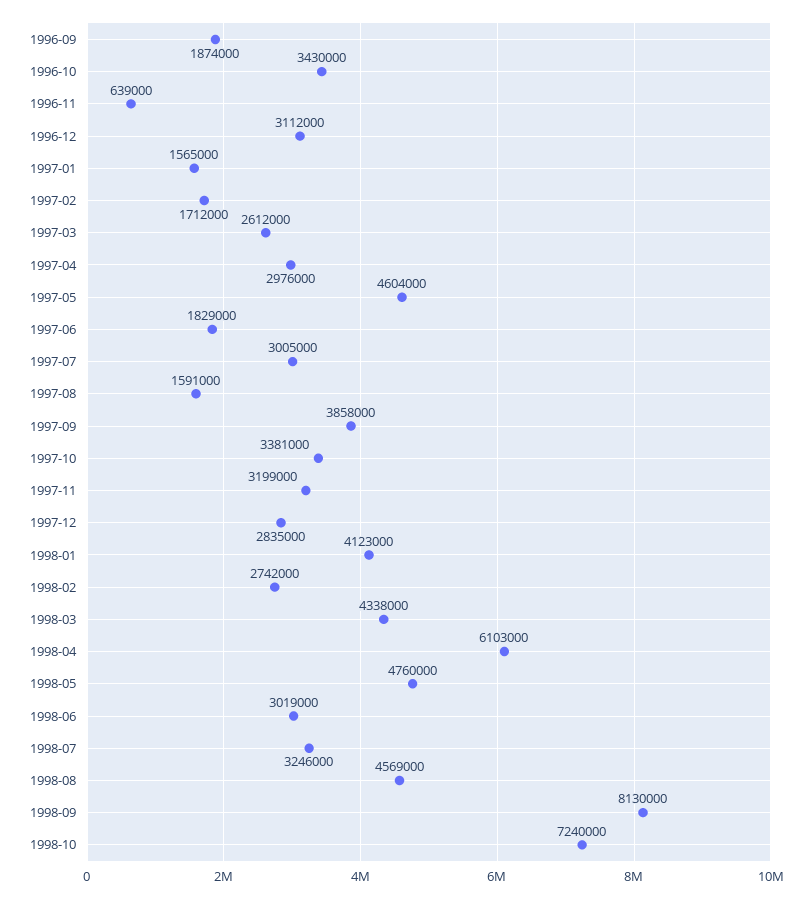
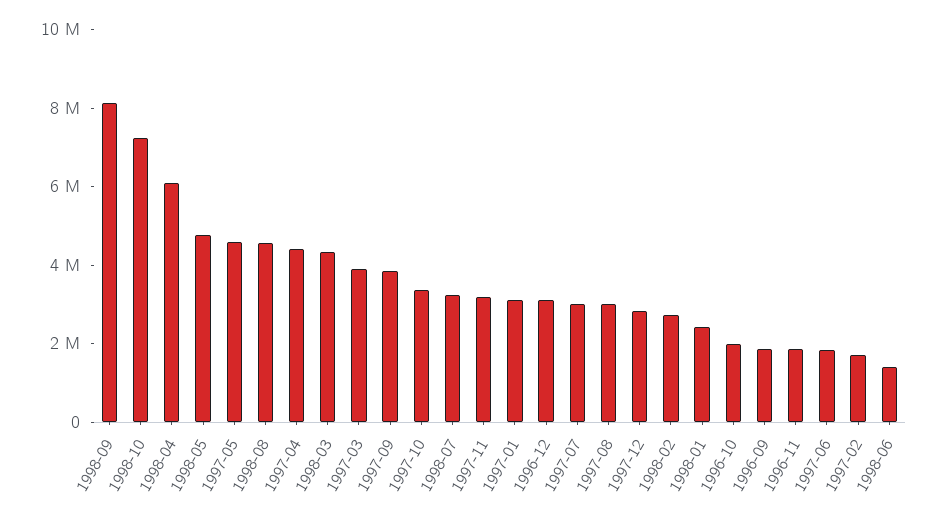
1996-10: 3430000 -> 2000000
1996-11: 639000 -> 2000000
1997-01: 1565000 -> 3000000
1997-03: 2612000 -> 4000000
1997-04: 2976000 -> 4500000
1997-08: 1591000 -> 3000000
1998-01: 4123000 -> 2500000
1998-06: 3019000 -> 1500000

